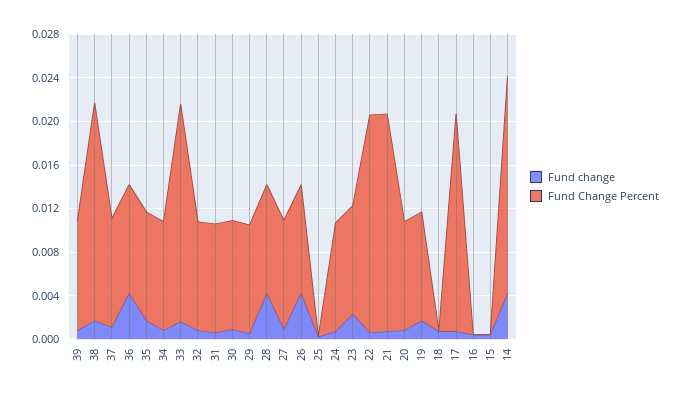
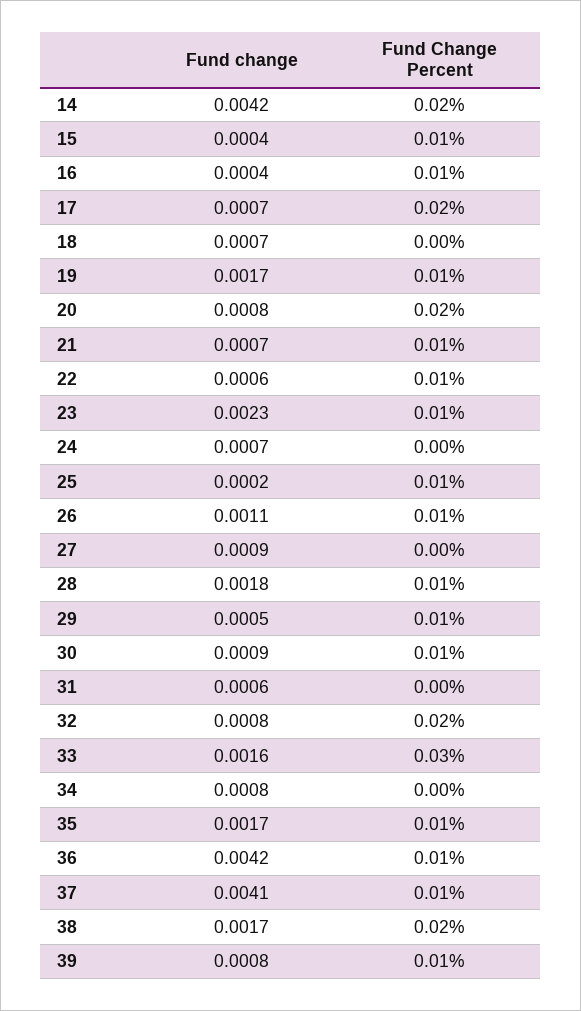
Fund change, 37: 0.001 -> 0.0041
Fund Change Percent, 34: 0.01 -> 0
Fund Change Percent, 33: 0.02 -> 0.03
Fund Change Percent, 32: 0.01 -> 0.02
Fund Change Percent, 31: 0.01 -> 0
Fund change, 28: 0.004 -> 0.0018
Fund Change Percent, 27: 0.01 -> 0
Fund change, 26: 0.004 -> 0.0011
Fund Change Percent, 25: 0 -> 0.01
Fund Change Percent, 24: 0.01 -> 0
Fund Change Percent, 22: 0.02 -> 0.01
Fund Change Percent, 21: 0.02 -> 0.01
Fund Change Percent, 20: 0.01 -> 0.02
Fund Change Percent, 16: 0 -> 0.01
Fund Change Percent, 15: 0 -> 0.01

